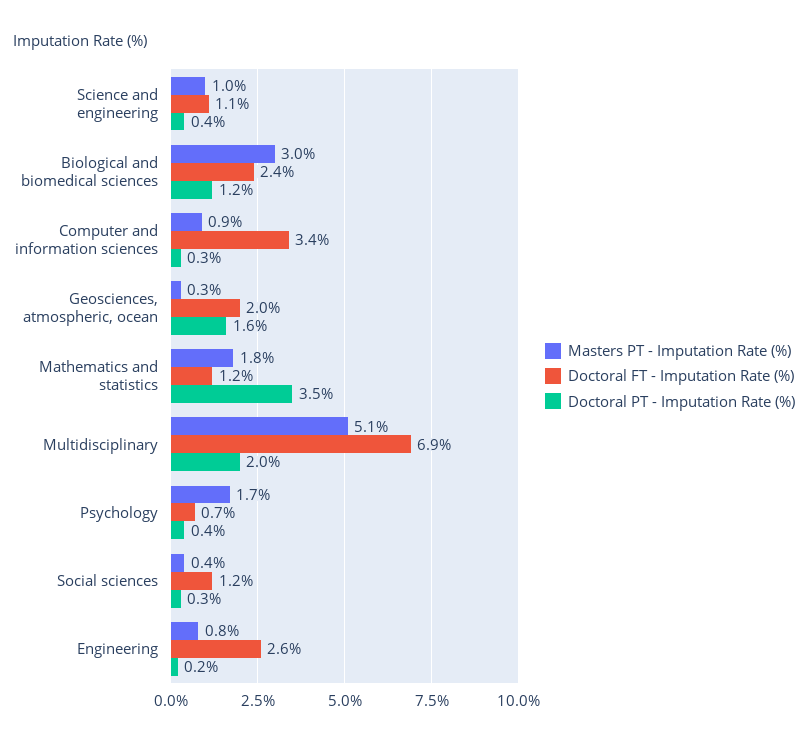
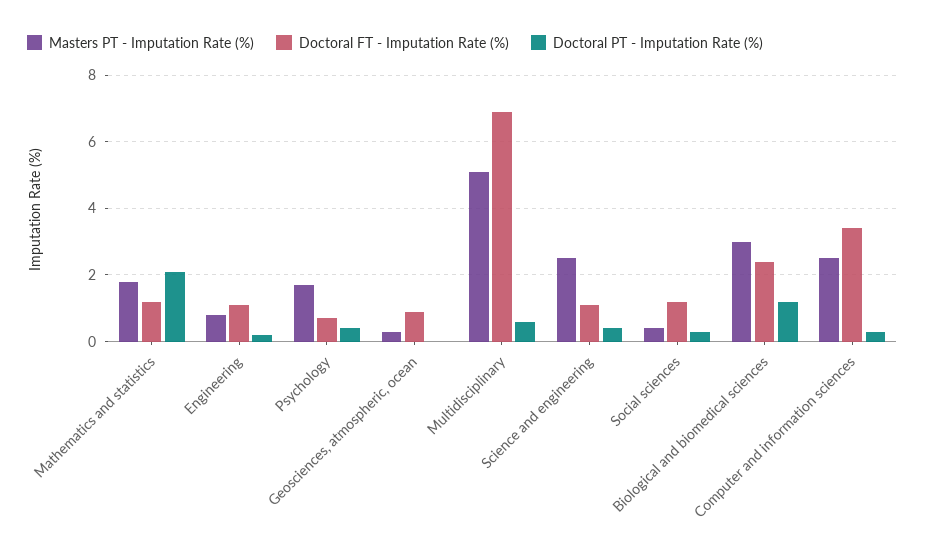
Masters PT - Imputation Rate (%), Science and engineering: 1 -> 2.5
Masters PT - Imputation Rate (%), Computer and information sciences: 0.9 -> 2.5
Doctoral FT - Imputation Rate (%), Geosciences, atmospheric, ocean: 2 -> 1
Doctoral PT - Imputation Rate (%), Geosciences, atmospheric, ocean: 1.6 -> 0
Doctoral PT - Imputation Rate (%), Mathematics and statistics: 3.5 -> 2
Doctoral PT - Imputation Rate (%), Multidisciplinary: 2 -> 0.5
Doctoral FT - Imputation Rate (%), Engineering: 2.6 -> 1

